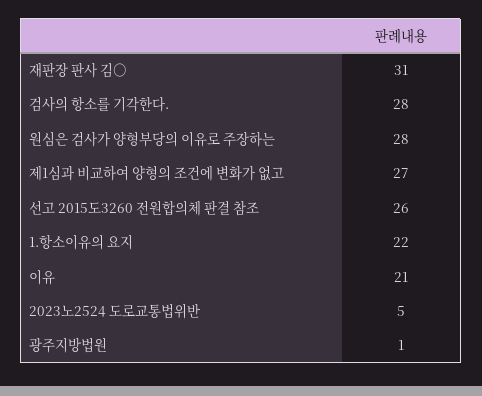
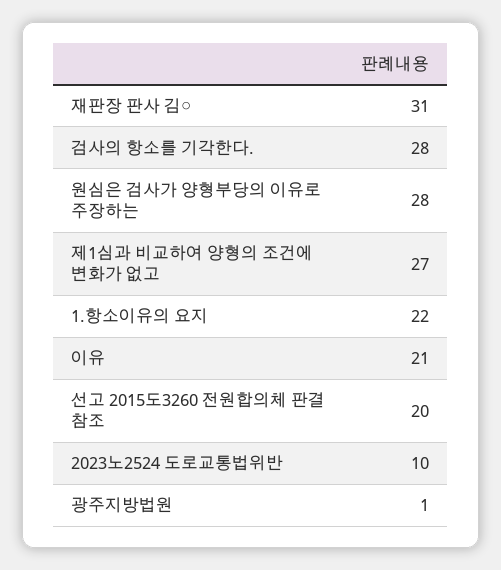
선고 2015도3260 전원합의체 판결 참조: 26 -> 20
2023노2524 도로교통법위반: 5 -> 10

